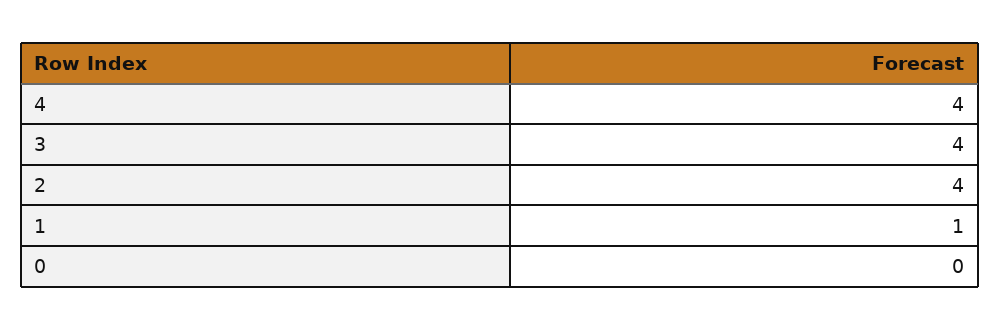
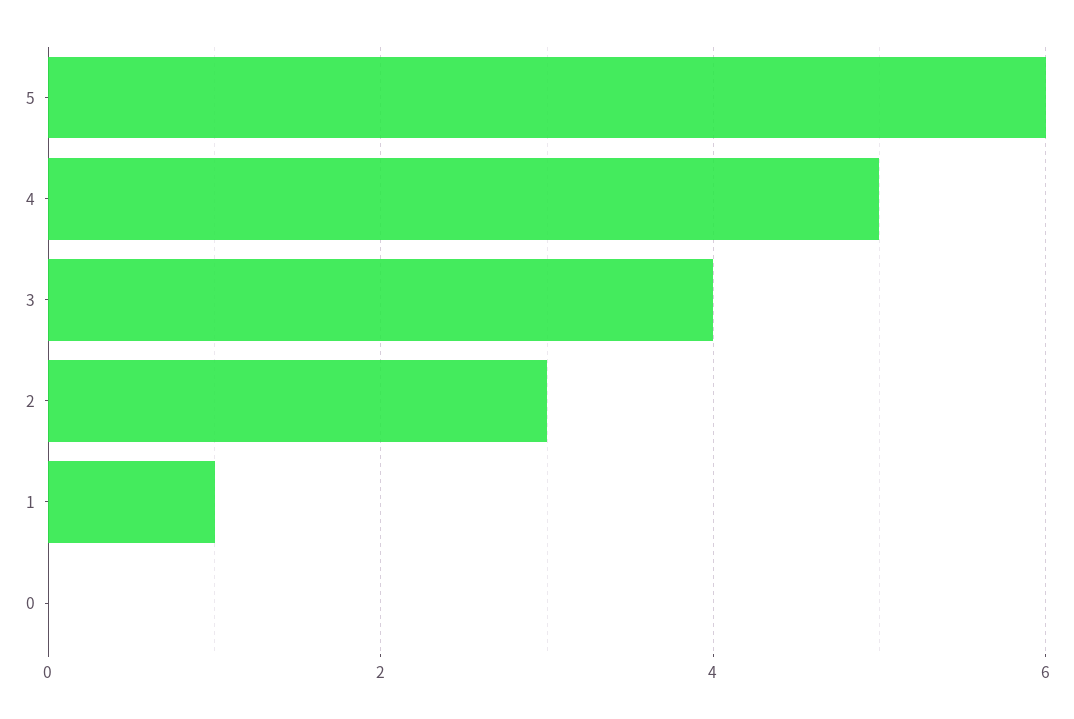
4: 4 -> 5
2: 4 -> 3
5: none -> 6

